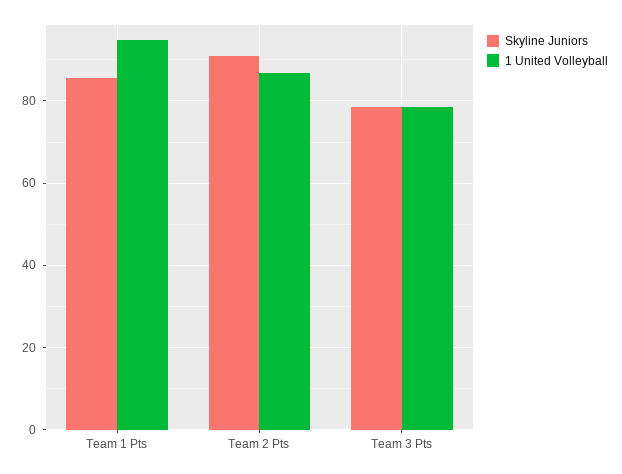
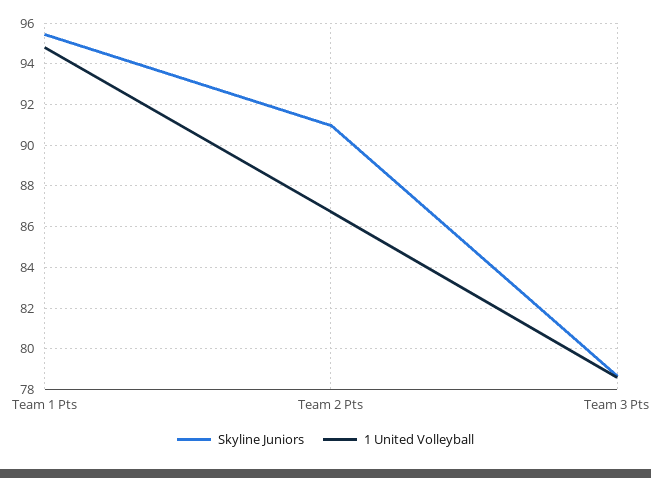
Skyline Juniors, Team 1 Pts: 86 -> 95.5

